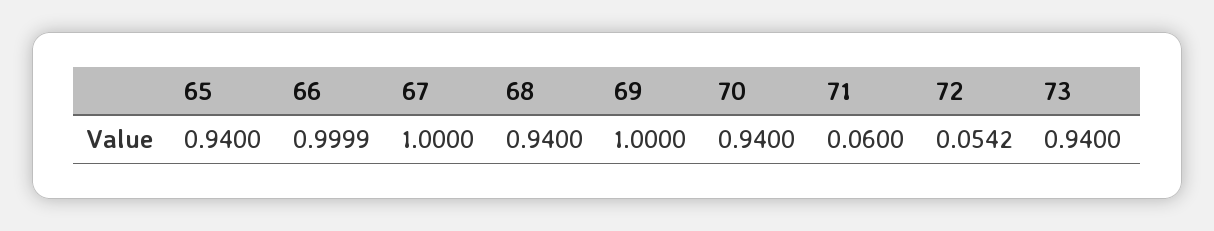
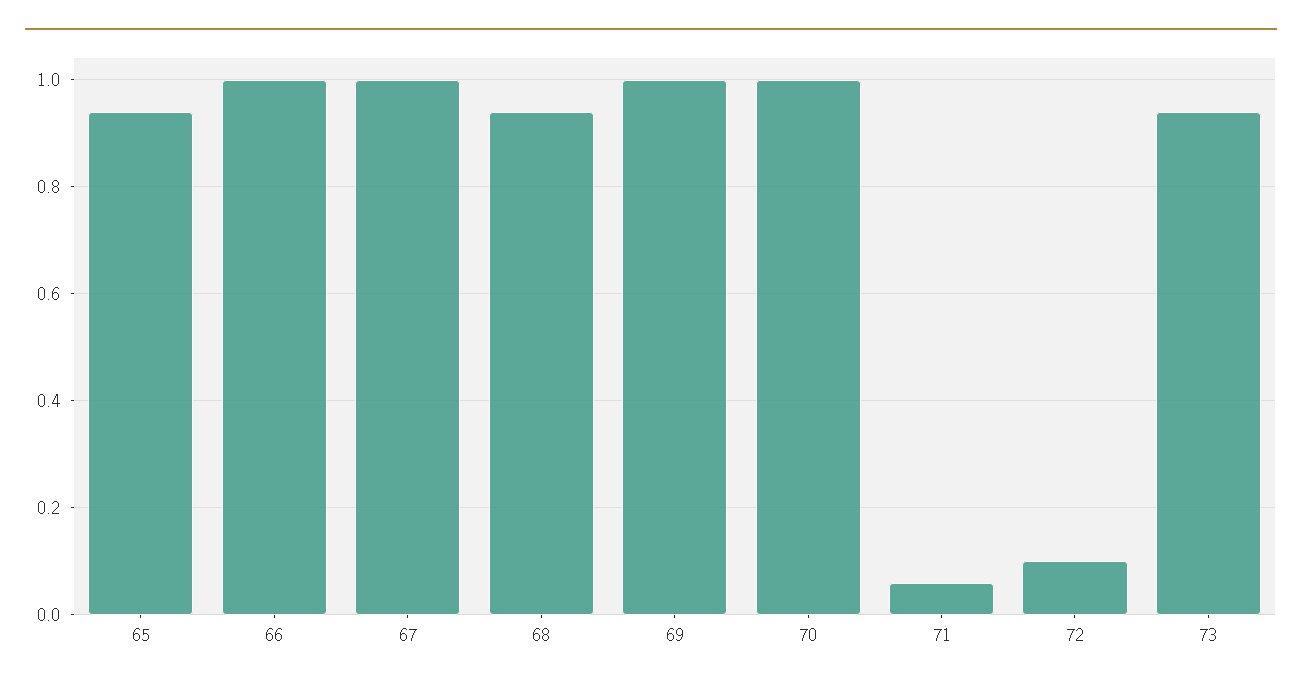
70: 0.94 -> 1
72: 0.0542 -> 0.1

